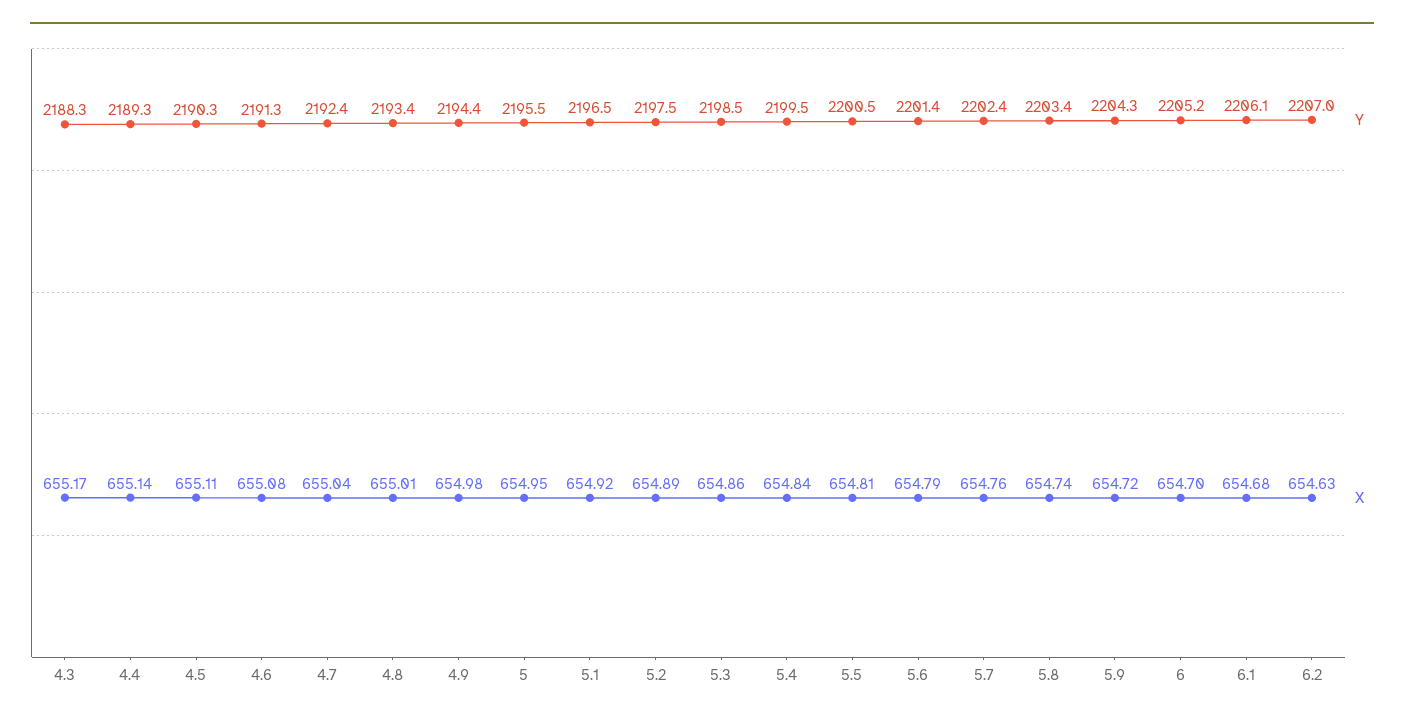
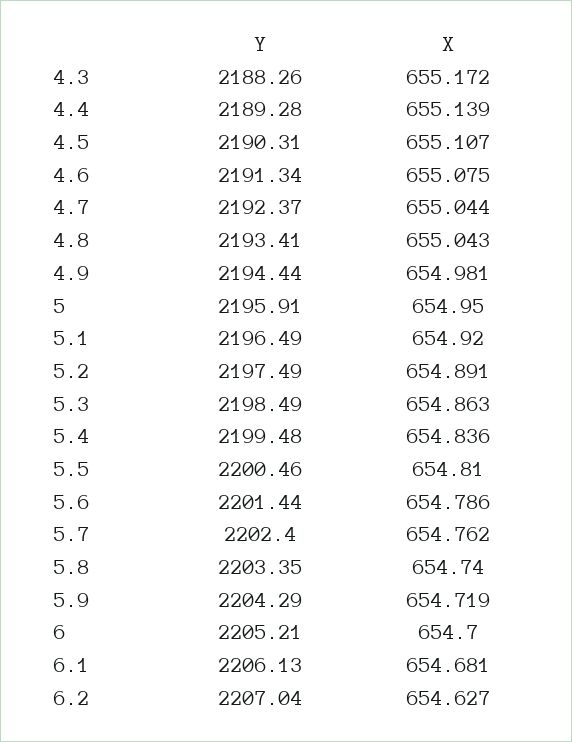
X, 4.8: 655.01 -> 655.043
Y, 5: 2195.5 -> 2195.91

